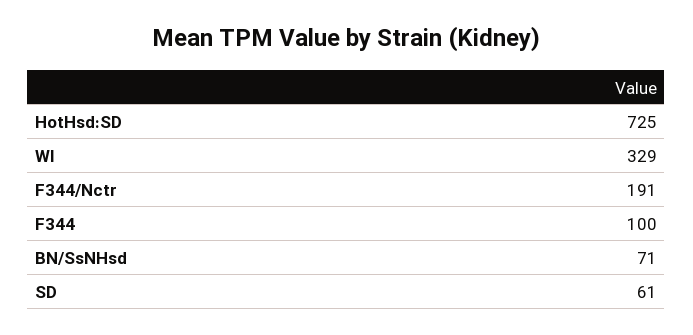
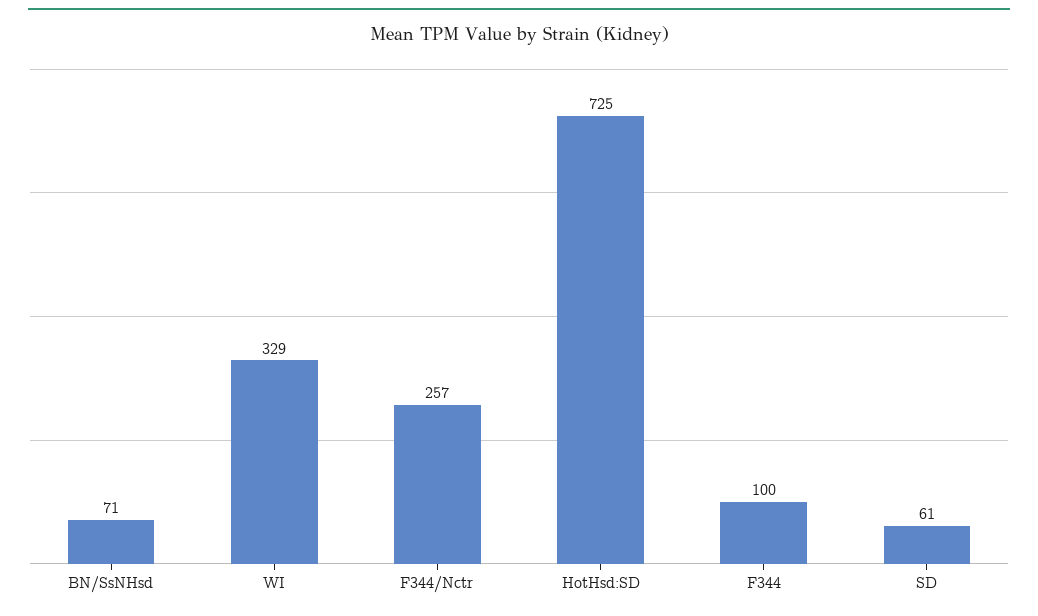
F344/Nctr: 191 -> 257

